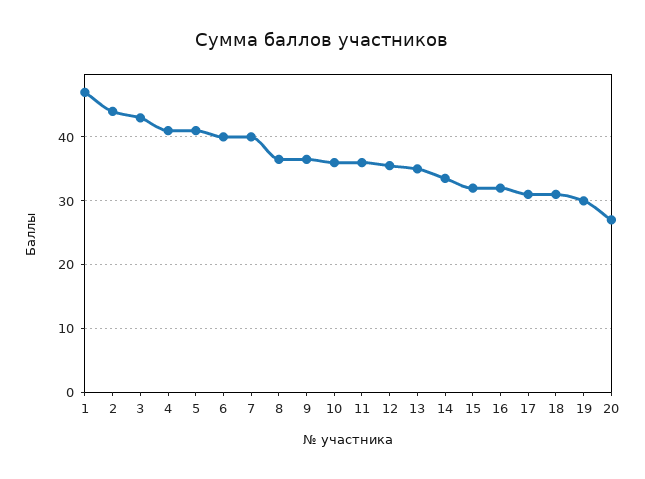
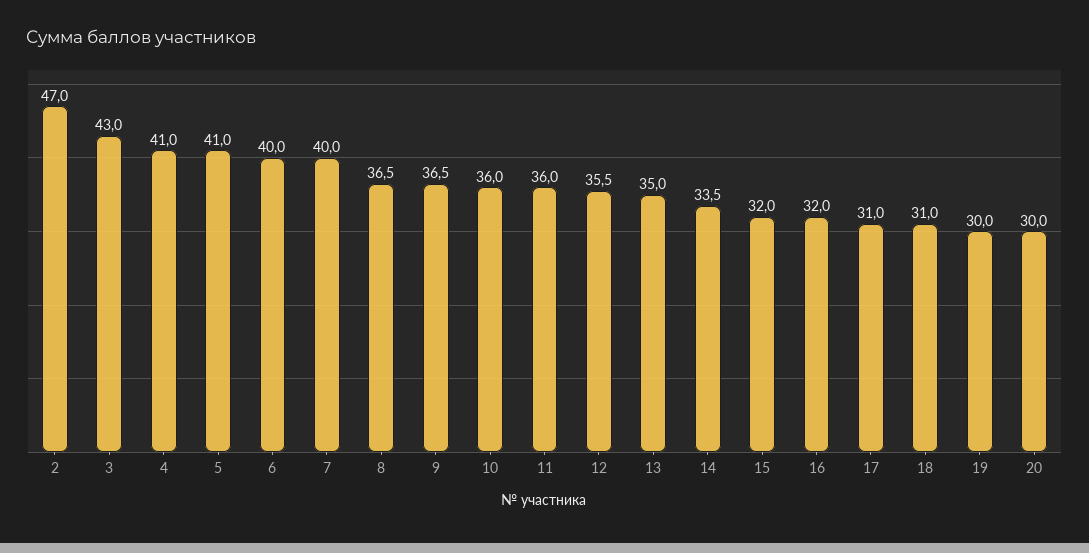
1: 47 -> none
2: 44 -> 47
20: 27 -> 30

